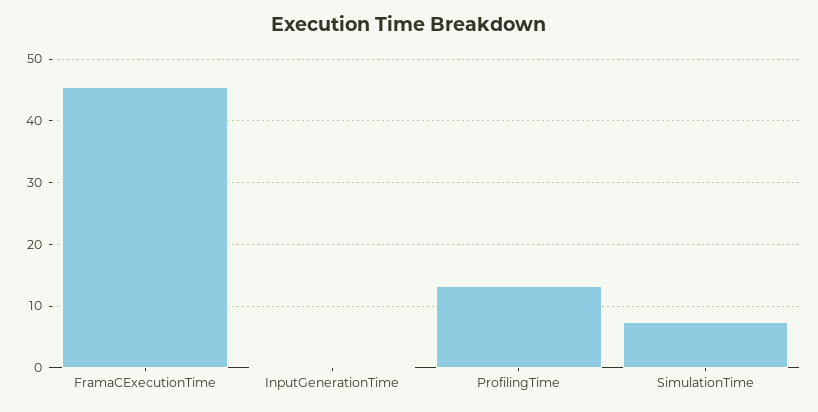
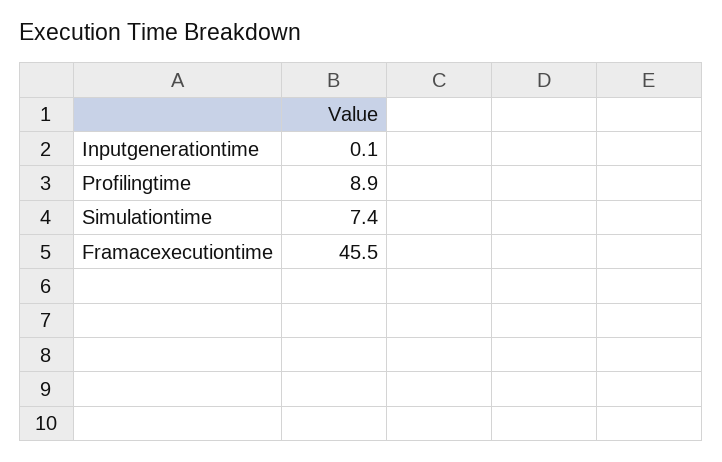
ProfilingTime: 13 -> 8.9

